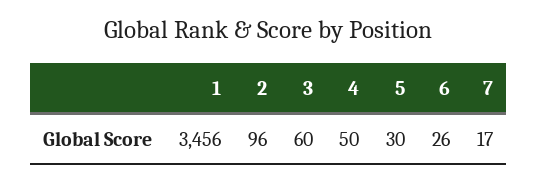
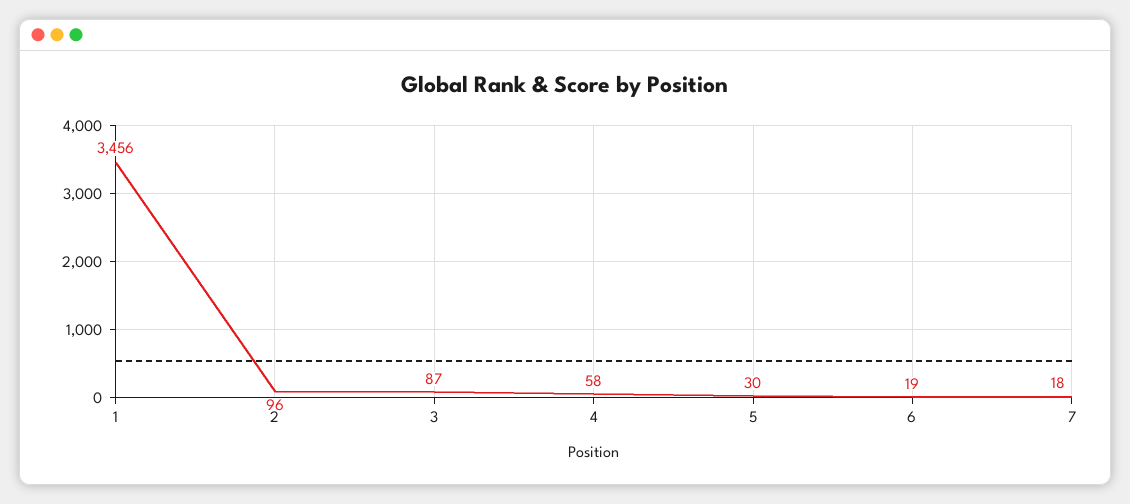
3: 60 -> 87
4: 50 -> 58
6: 26 -> 19
7: 17 -> 18

